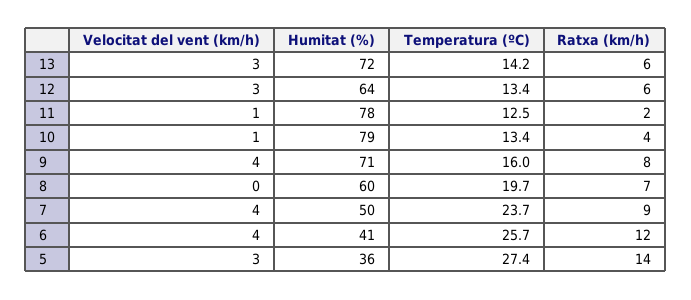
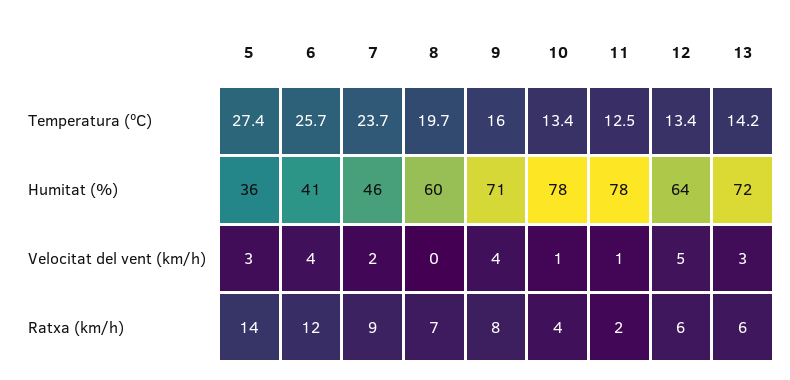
Velocitat del vent (km/h), 12: 3 -> 5
Humitat (%), 10: 79 -> 78
Velocitat del vent (km/h), 7: 4 -> 2
Humitat (%), 7: 50 -> 46

